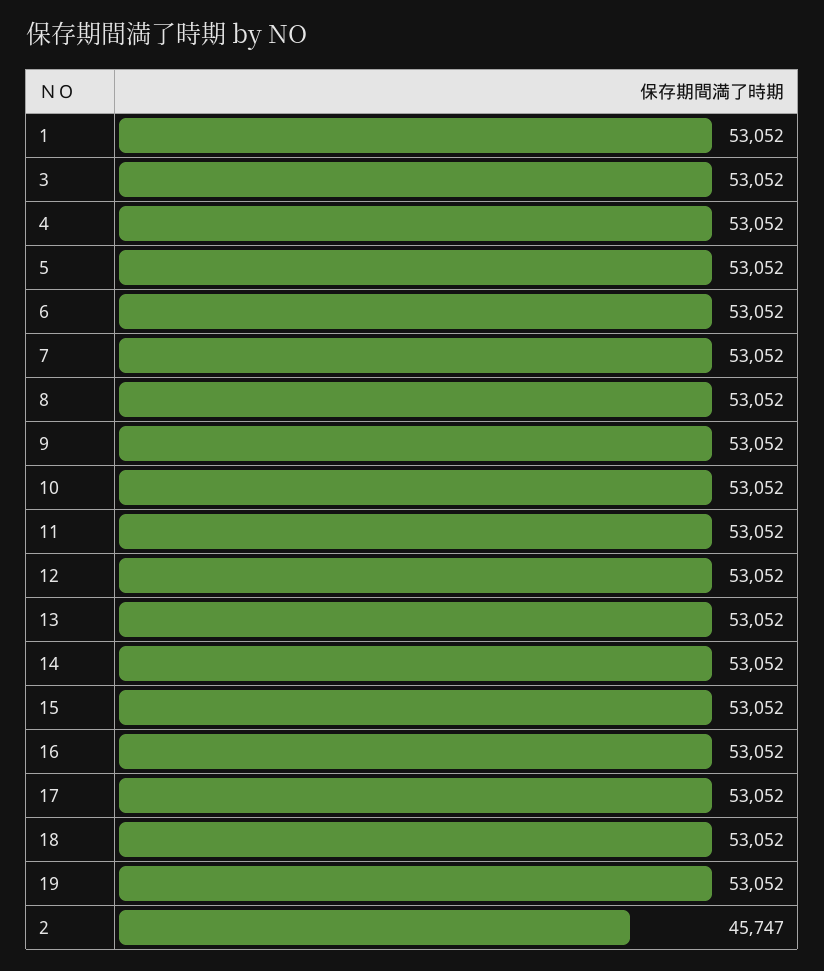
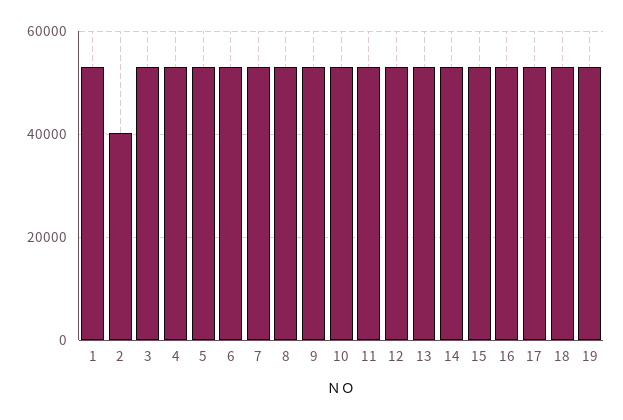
2: 45747 -> 40000

